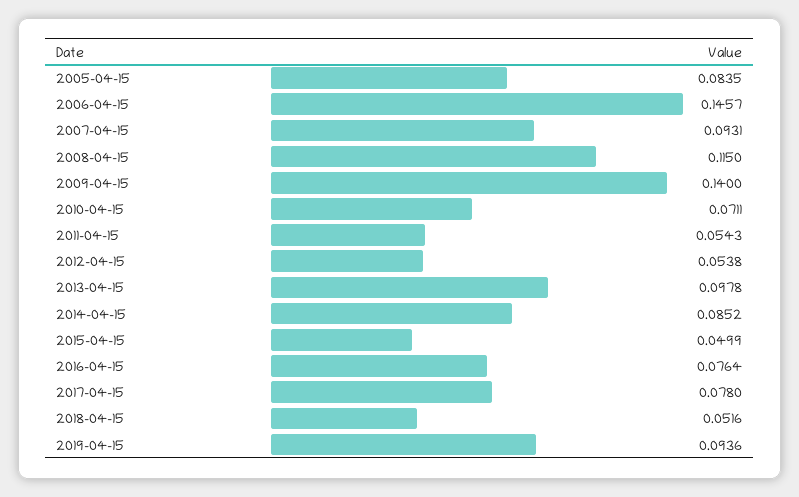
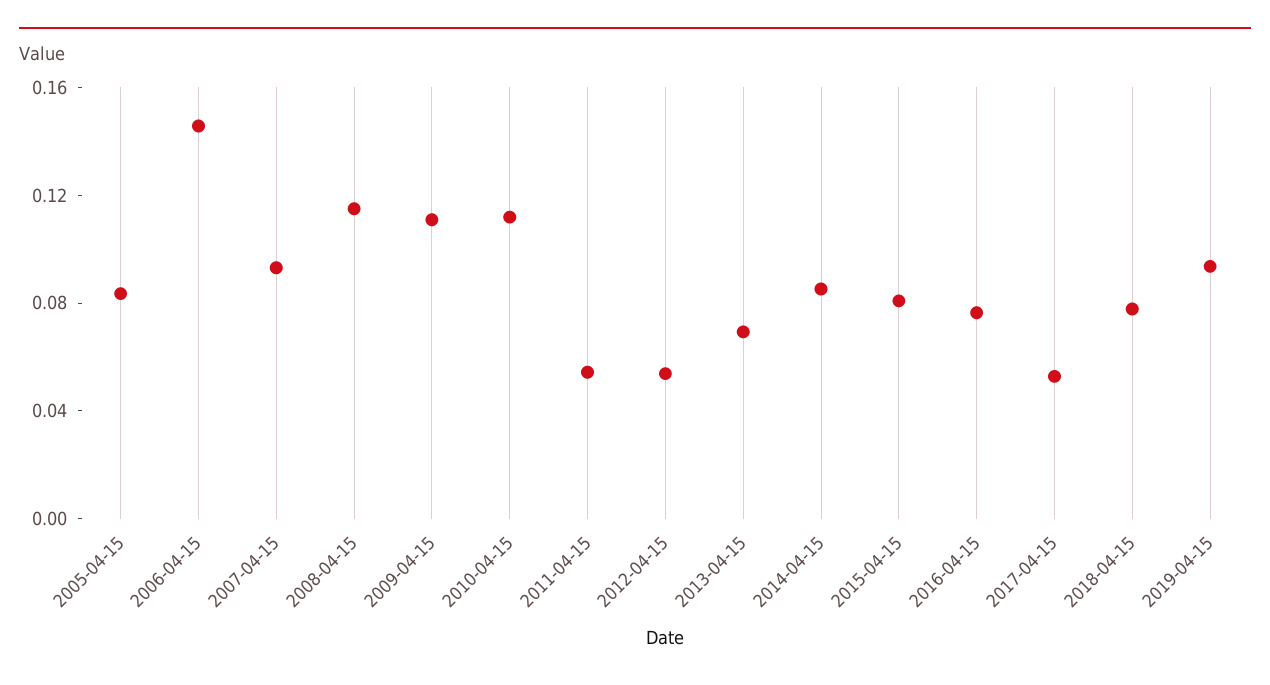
2009-04-15: 0.14 -> 0.11
2010-04-15: 0.0711 -> 0.11
2013-04-15: 0.0978 -> 0.07
2015-04-15: 0.0499 -> 0.08
2017-04-15: 0.078 -> 0.05
2018-04-15: 0.0516 -> 0.08

